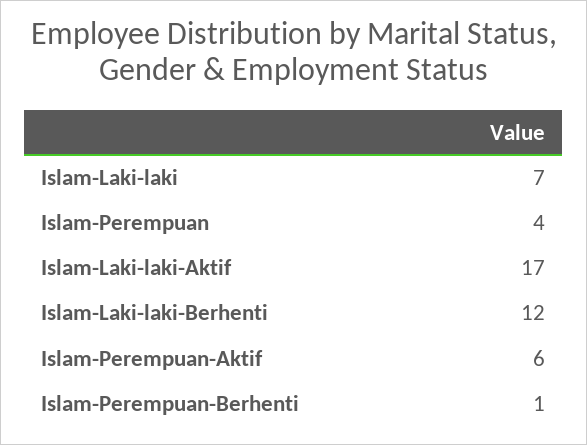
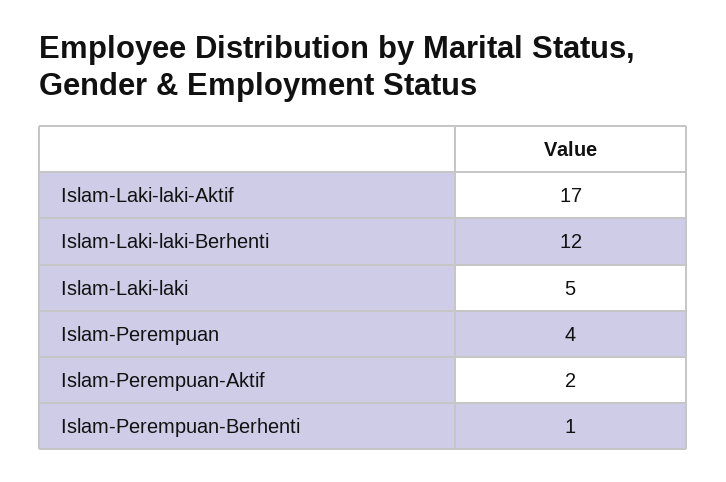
Islam-Laki-laki: 7 -> 5
Islam-Perempuan-Aktif: 6 -> 2

